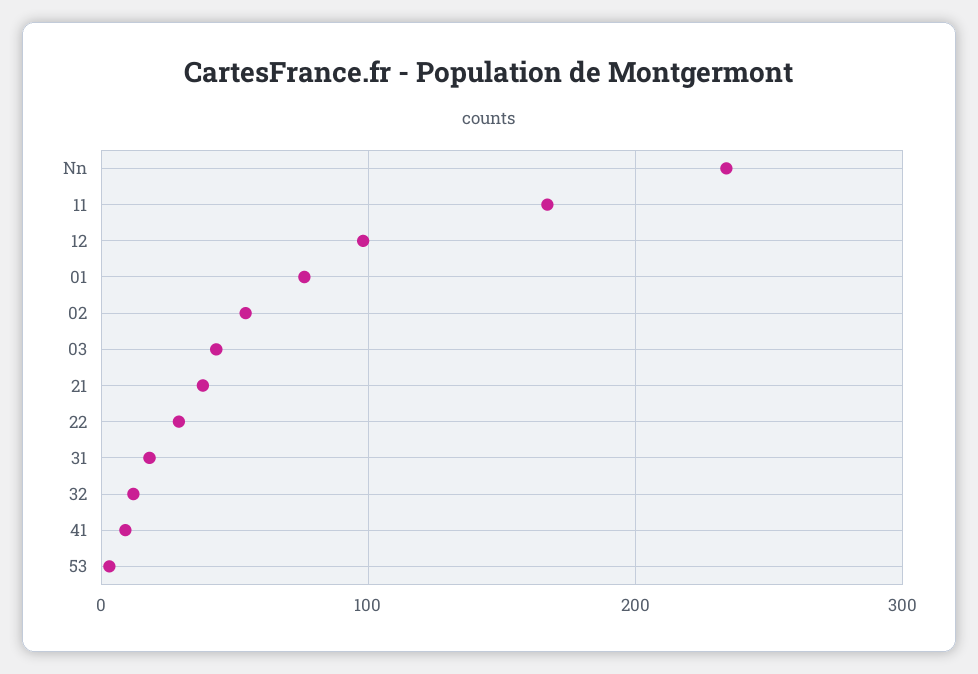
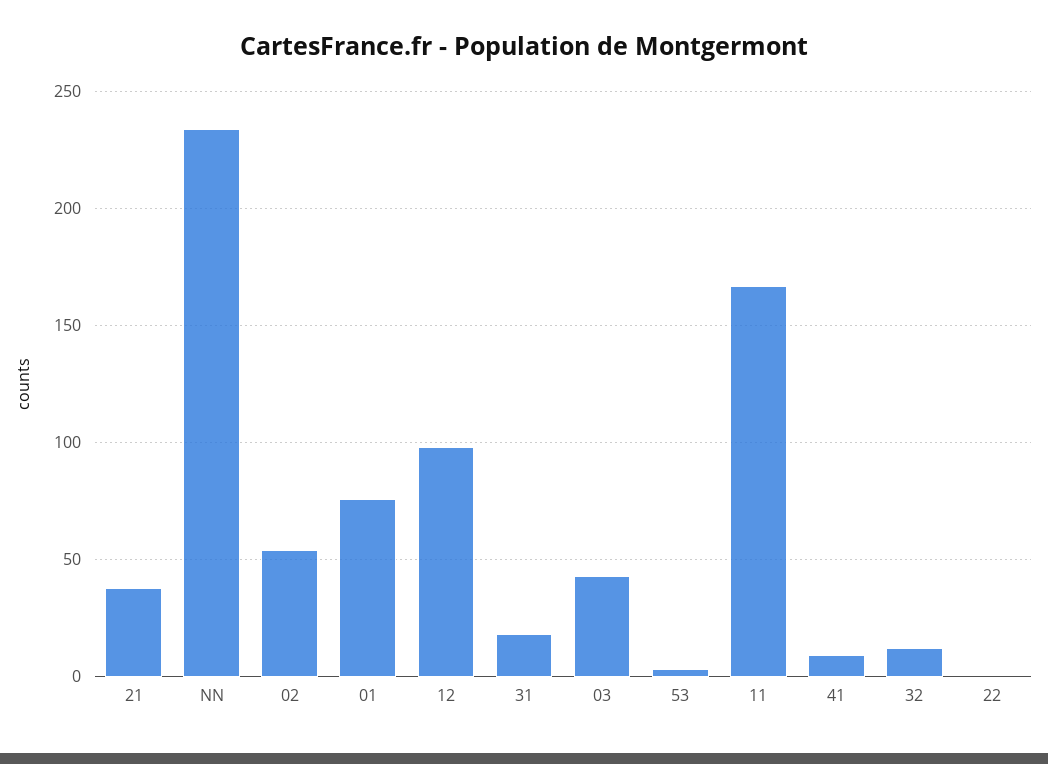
22: 30 -> 0

